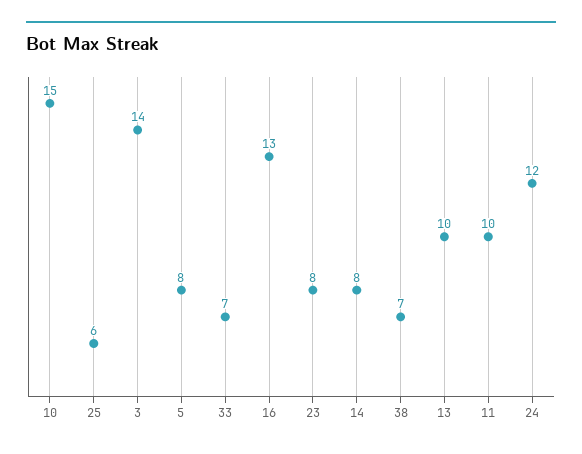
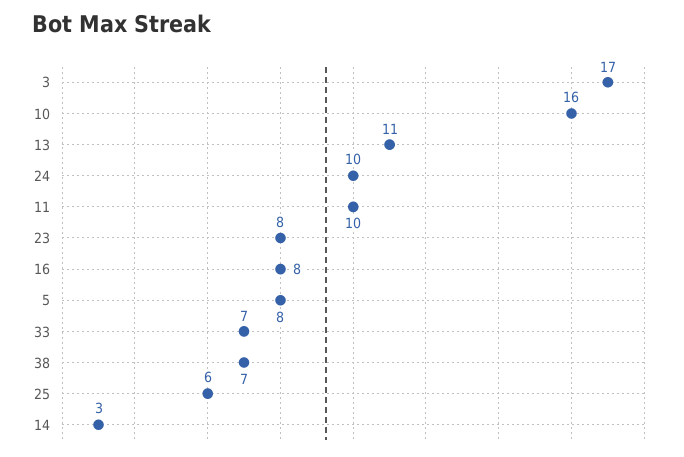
10: 15 -> 16
3: 14 -> 17
16: 13 -> 8
14: 8 -> 3
13: 10 -> 11
24: 12 -> 10

